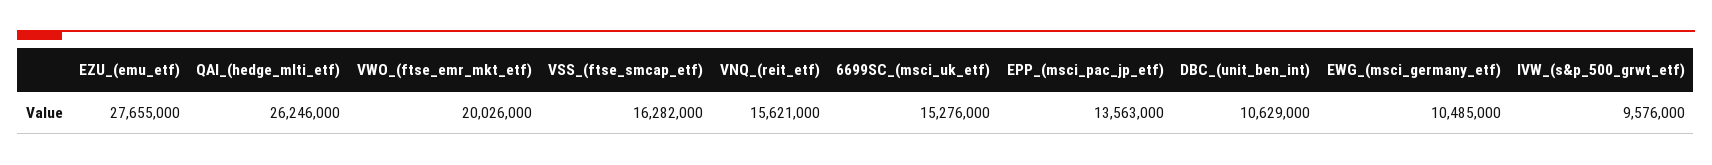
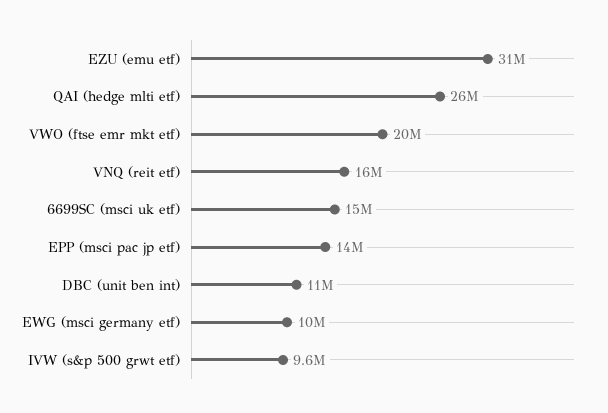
EZU_(emu_etf): 27655000 -> 31000000
VSS_(ftse_smcap_etf): 16282000 -> none

